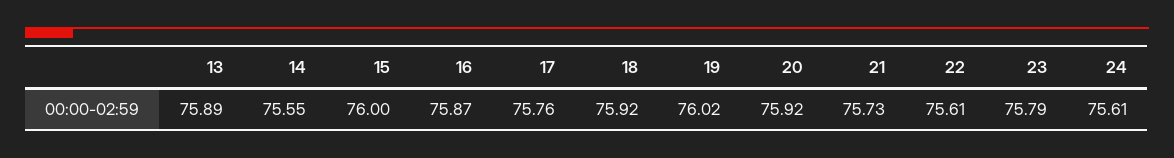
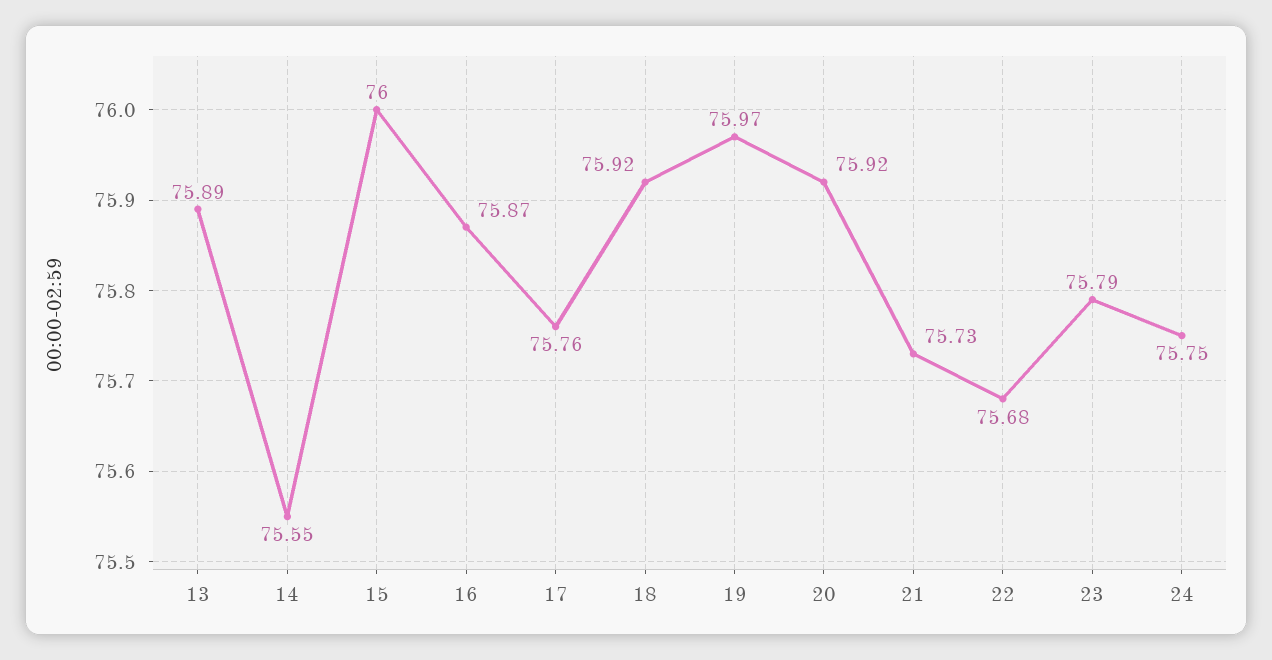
19: 76.02 -> 75.97
22: 75.61 -> 75.68
24: 75.61 -> 75.75

